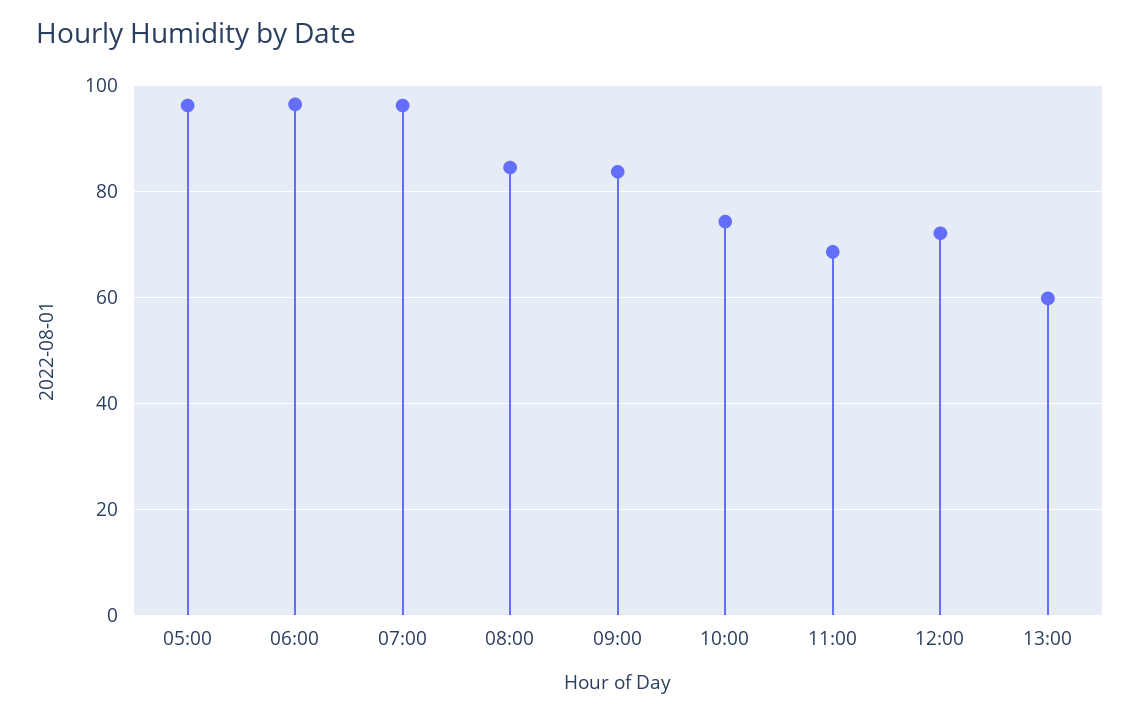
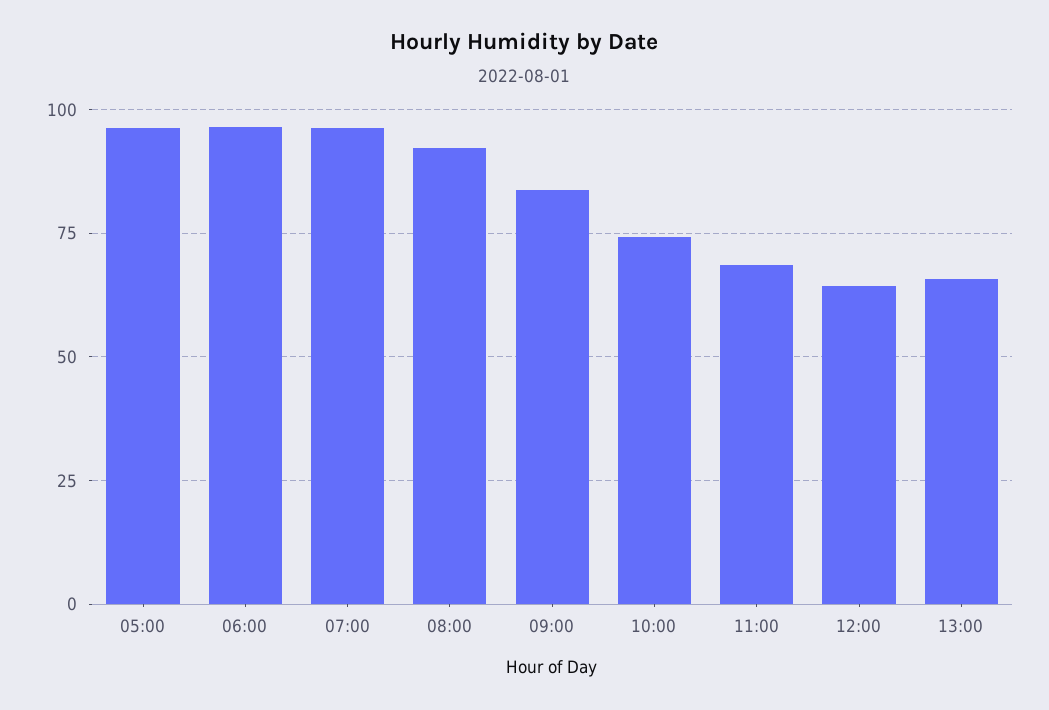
08:00: 84 -> 92.5
12:00: 72 -> 65
13:00: 60 -> 65

